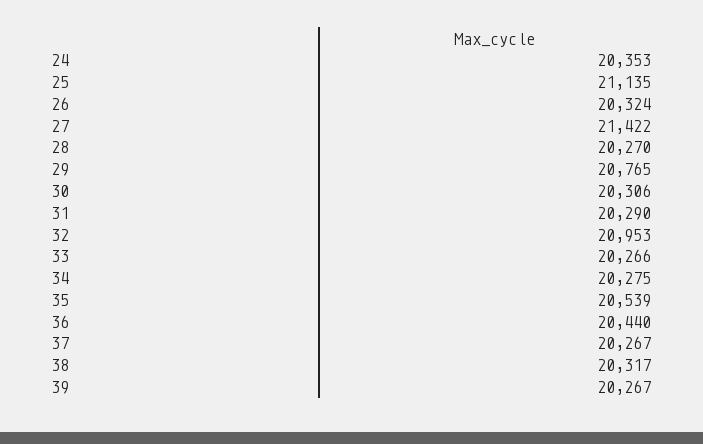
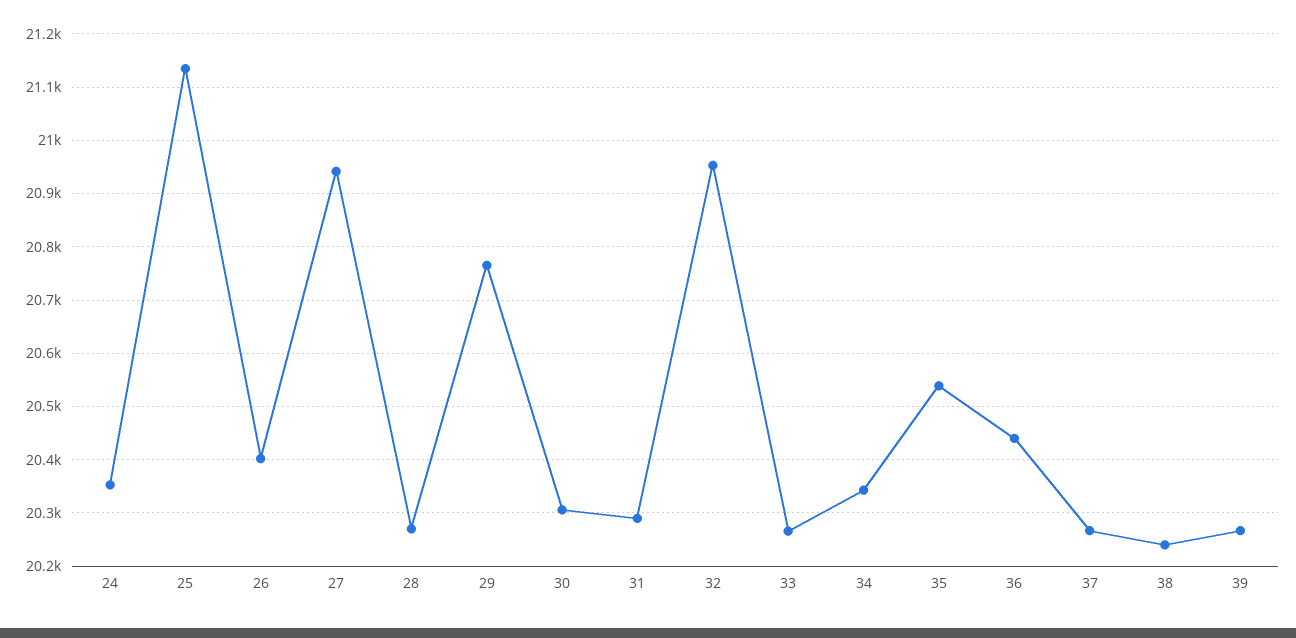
26: 20324 -> 20400
27: 21422 -> 20940
34: 20275 -> 20340
38: 20317 -> 20240

